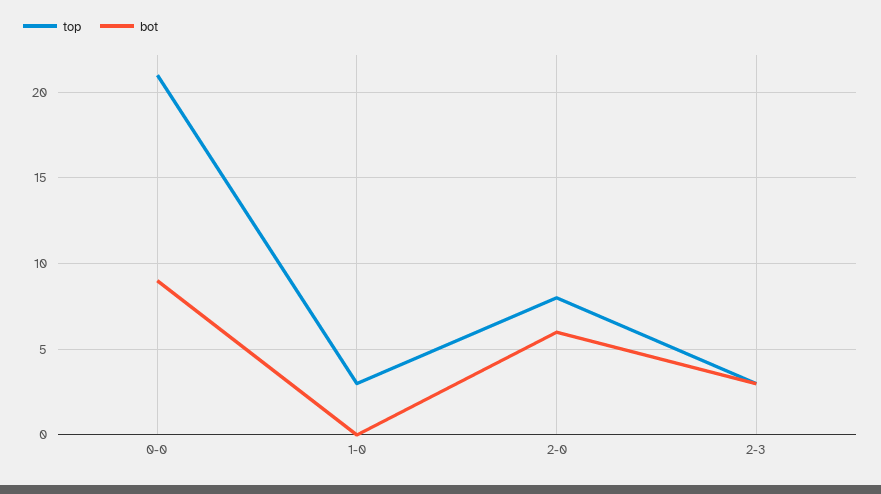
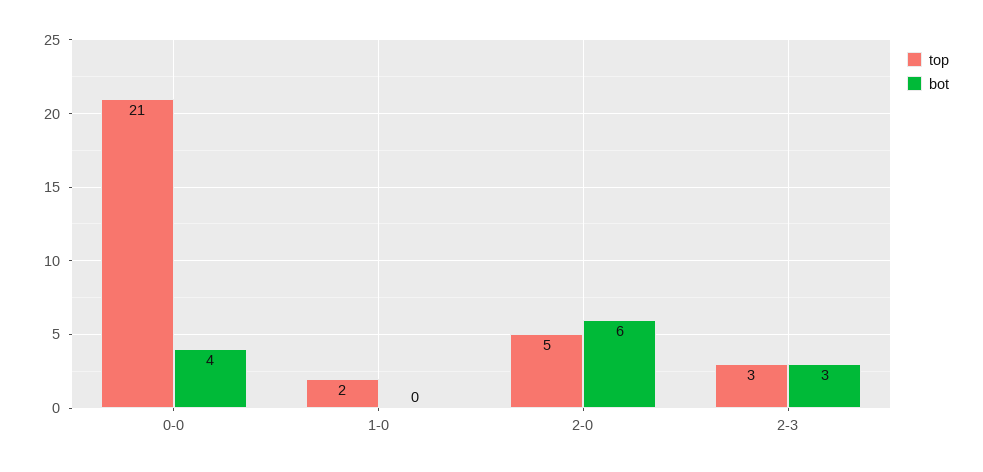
bot, 0-0: 9 -> 4
top, 1-0: 3 -> 2
top, 2-0: 8 -> 5

